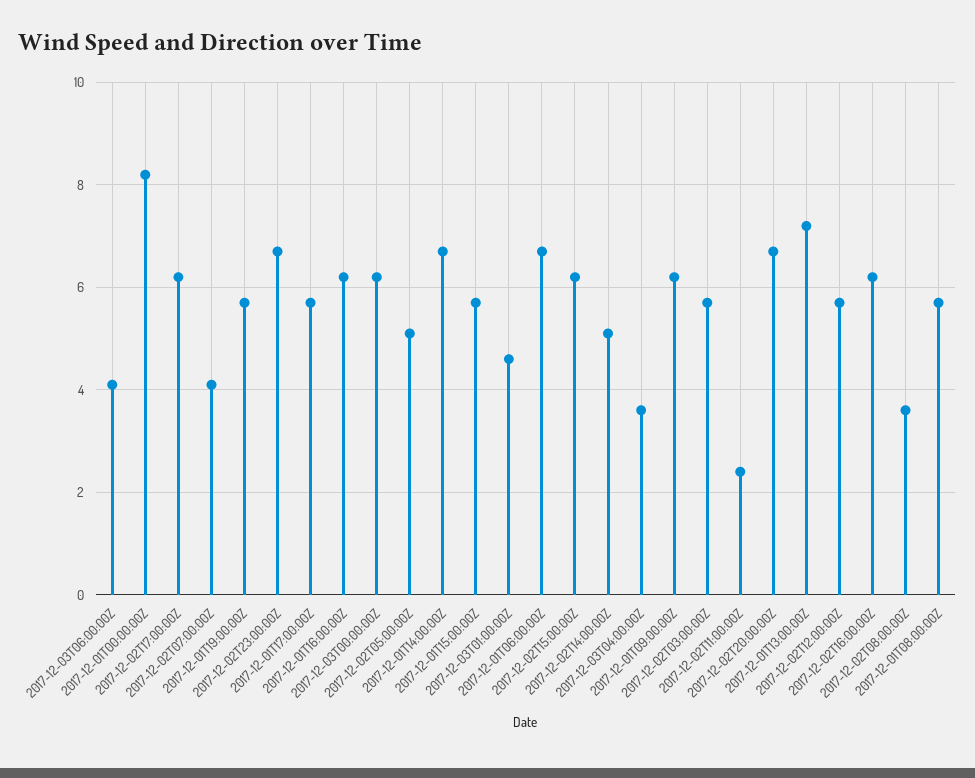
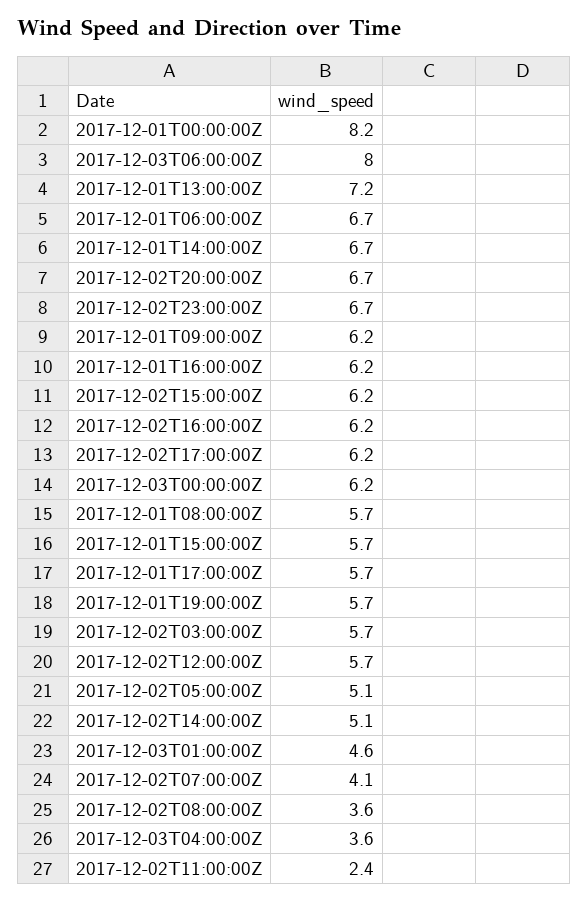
2017-12-03T06:00:00Z: 4 -> 8

